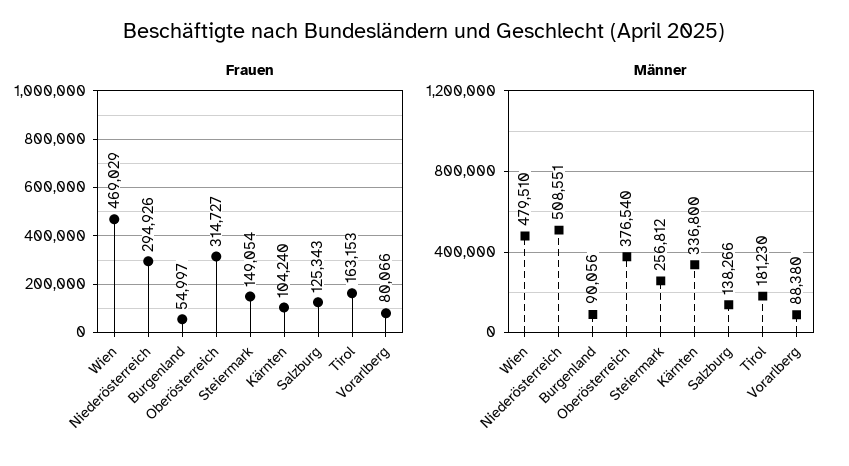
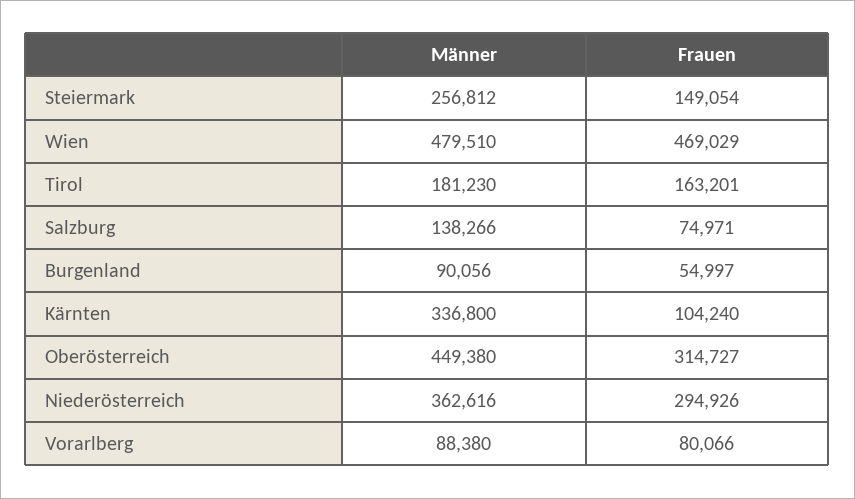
Frauen, Salzburg: 125343 -> 74971
Frauen, Tirol: 163153 -> 163201
Männer, Niederösterreich: 508551 -> 362616
Männer, Oberösterreich: 376540 -> 449380

